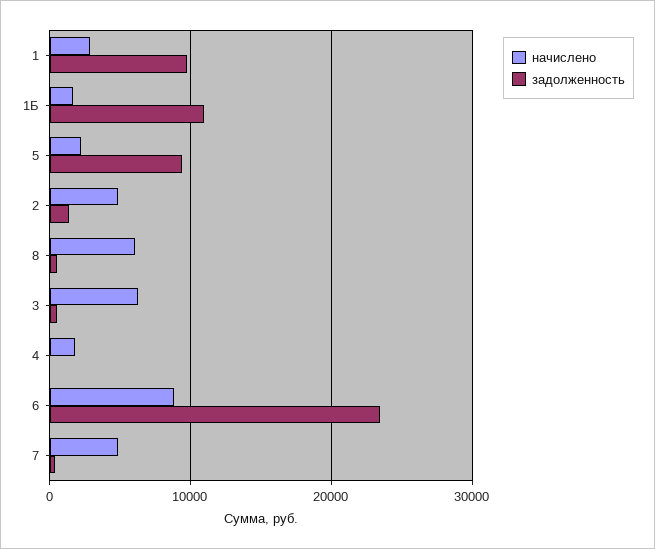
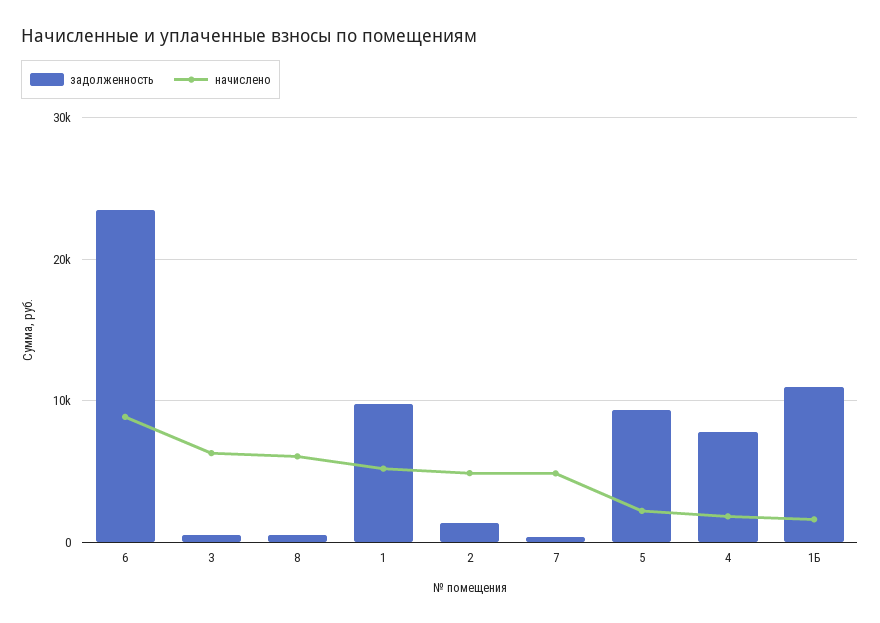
начислено, 1: 3000 -> 5000
задолженность, 4: 0 -> 8000

